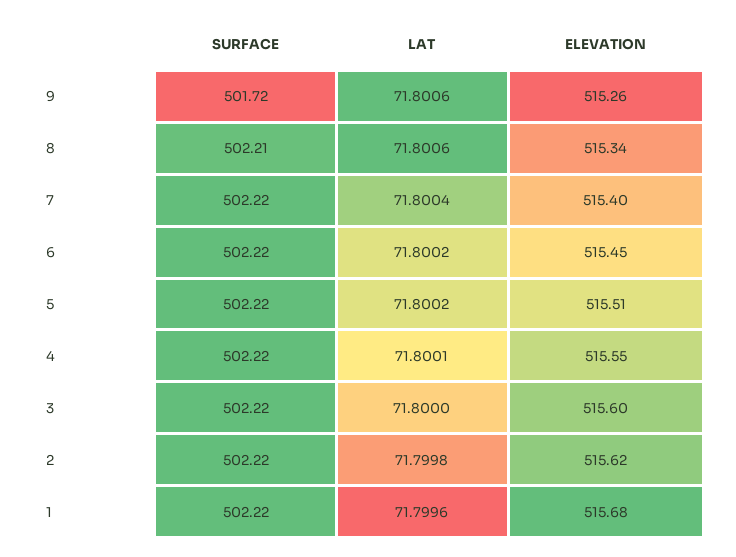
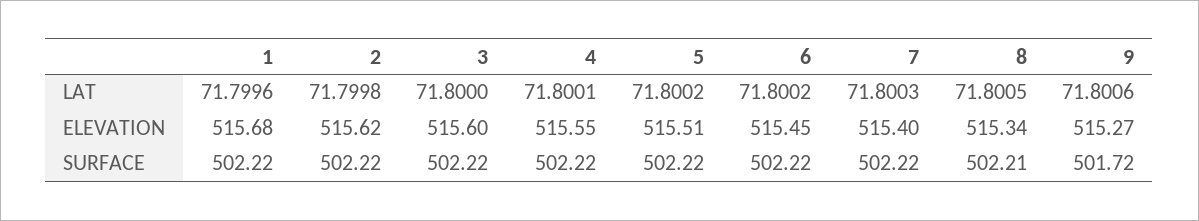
ELEVATION, 9: 515.26 -> 515.27
LAT, 8: 71.8006 -> 71.8005
LAT, 7: 71.8004 -> 71.8003

